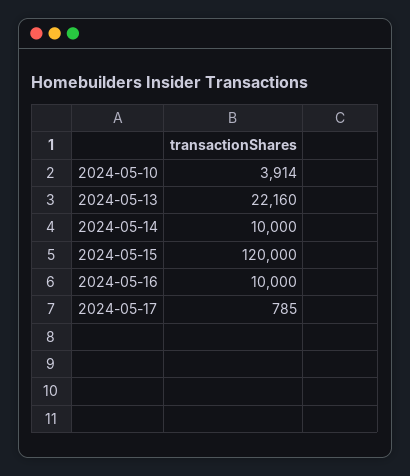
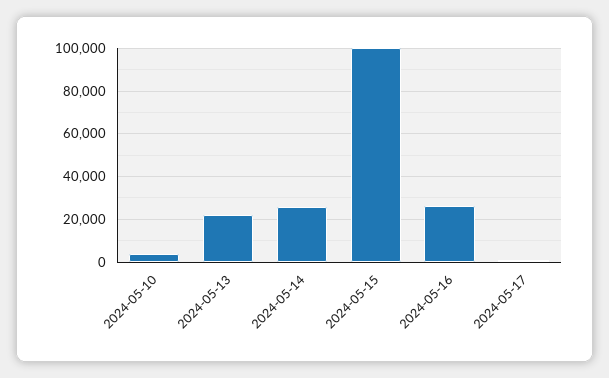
2024-05-14: 10000 -> 25000
2024-05-15: 120000 -> 100000
2024-05-16: 10000 -> 25000

